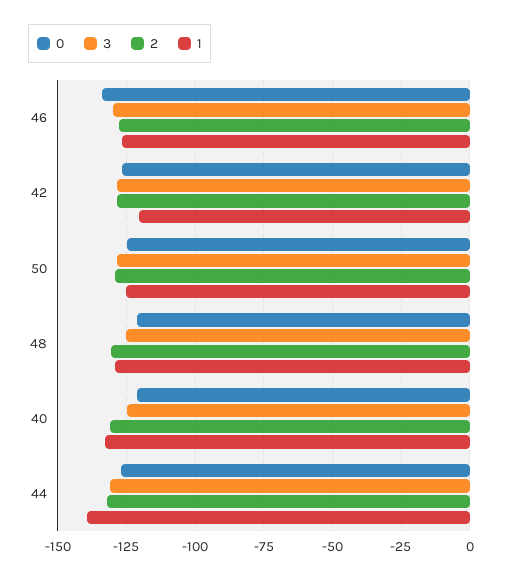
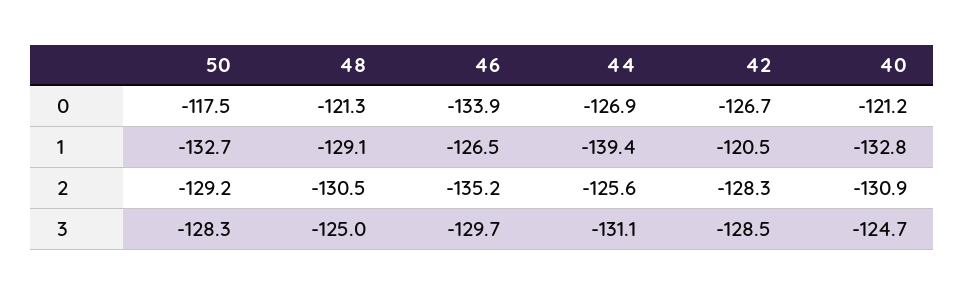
2, 46: -127.5 -> -135.2
0, 50: -125 -> -117.5
1, 50: -125 -> -132.7
2, 44: -132.5 -> -125.6

